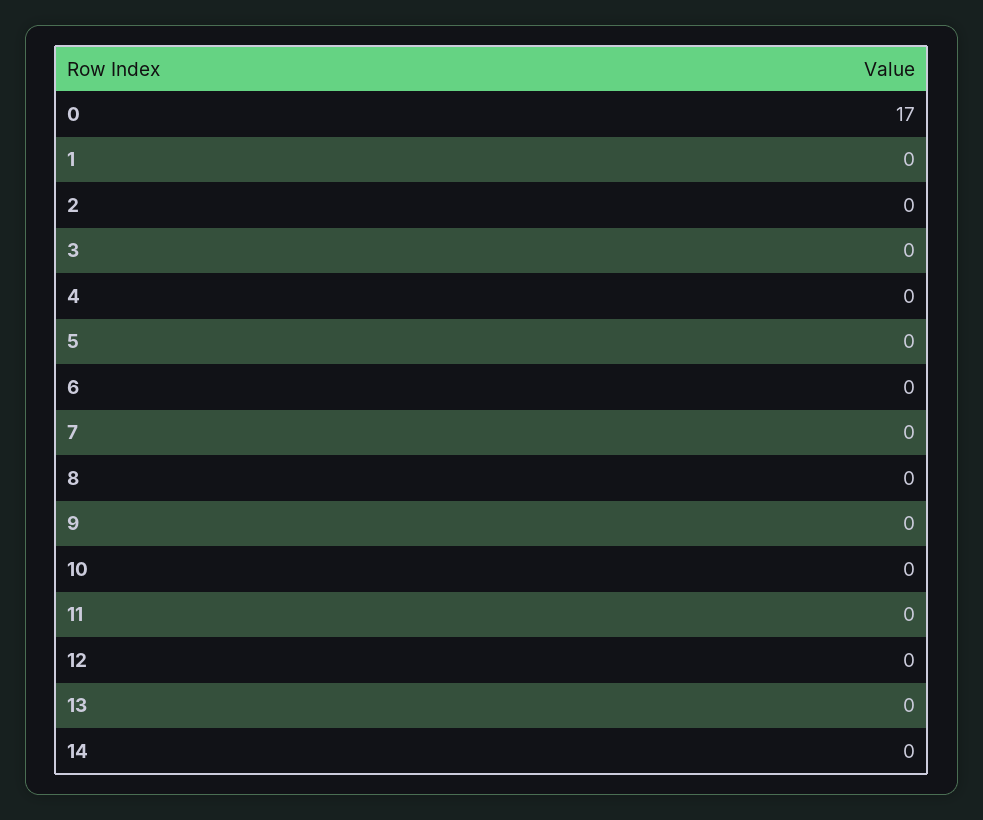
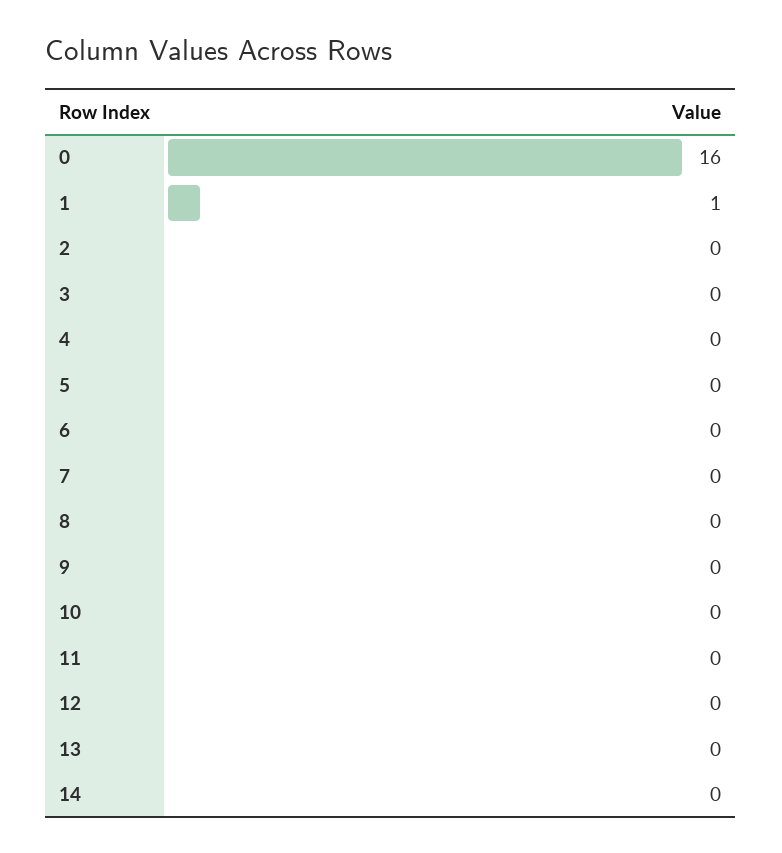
0: 17 -> 16
1: 0 -> 1

